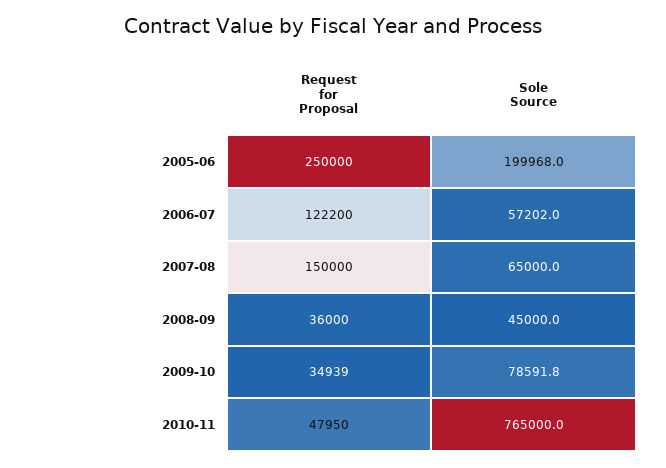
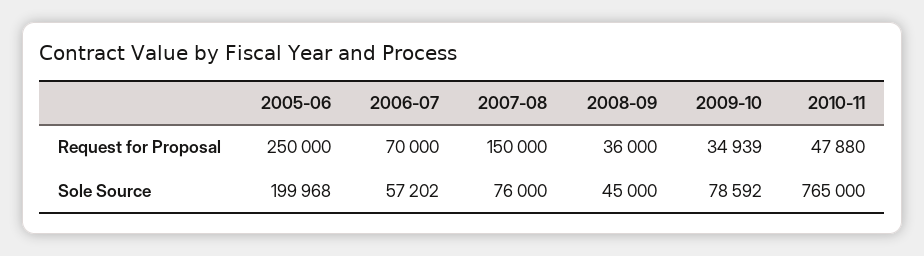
Request for Proposal, 2006-07: 122200 -> 70000
Sole Source, 2007-08: 65000 -> 76000
Request for Proposal, 2010-11: 47950 -> 47880

